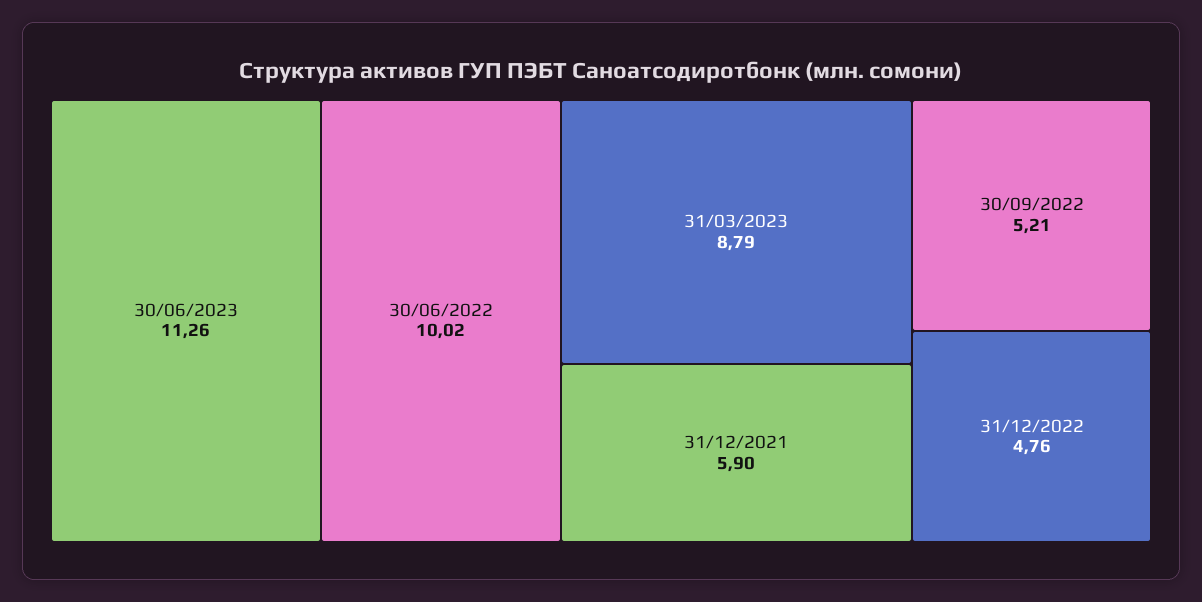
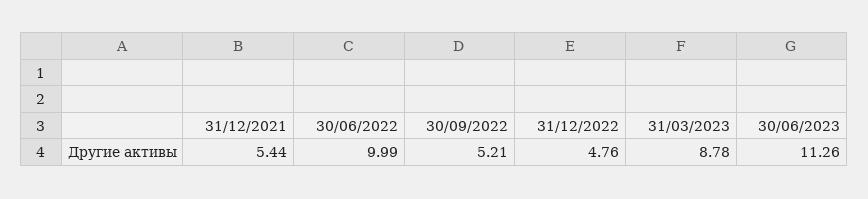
30/06/2022: 10.02 -> 9.99
31/03/2023: 8.79 -> 8.78
31/12/2021: 5.9 -> 5.44

